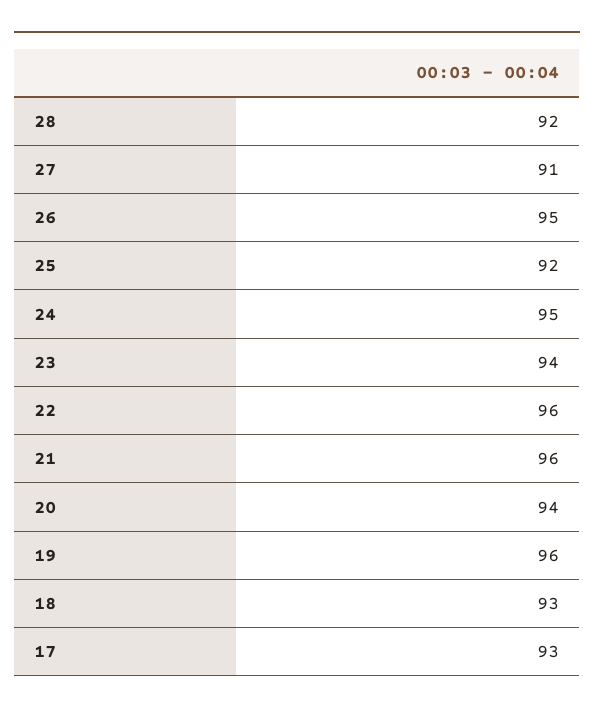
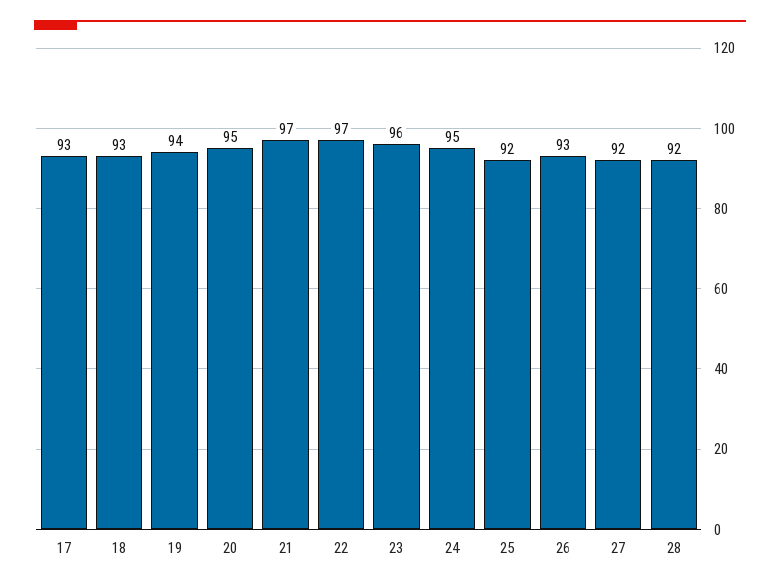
27: 91 -> 92
26: 95 -> 93
23: 94 -> 96
22: 96 -> 97
21: 96 -> 97
20: 94 -> 95
19: 96 -> 94

